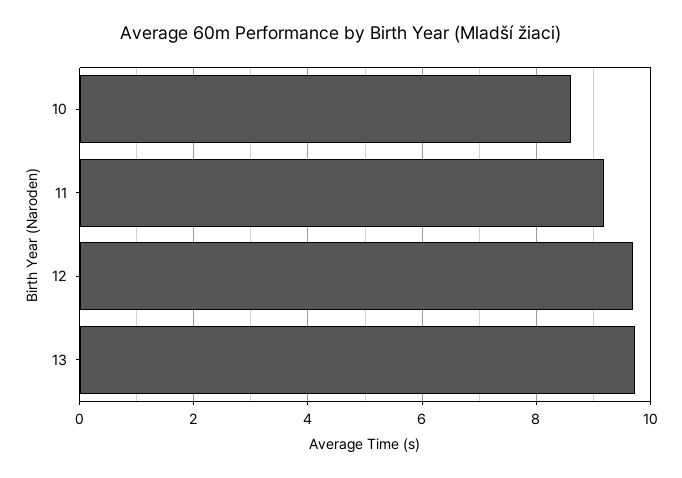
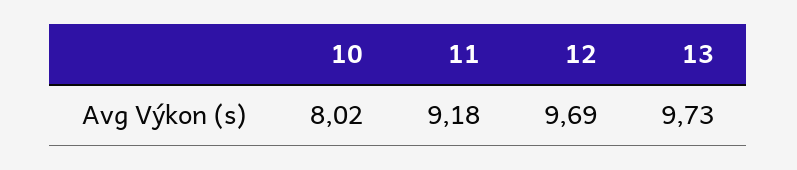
10: 8.6 -> 8.02

